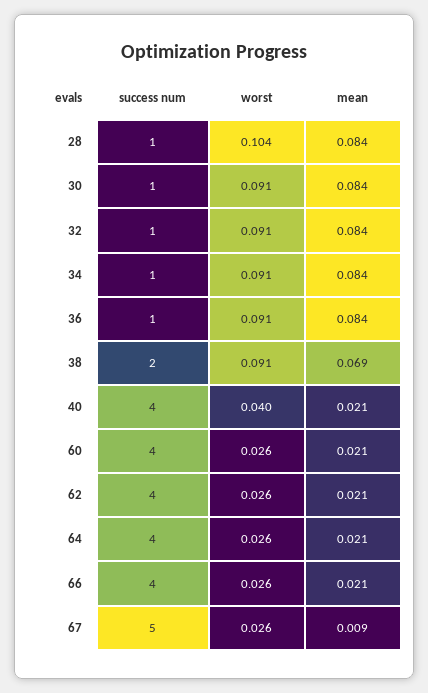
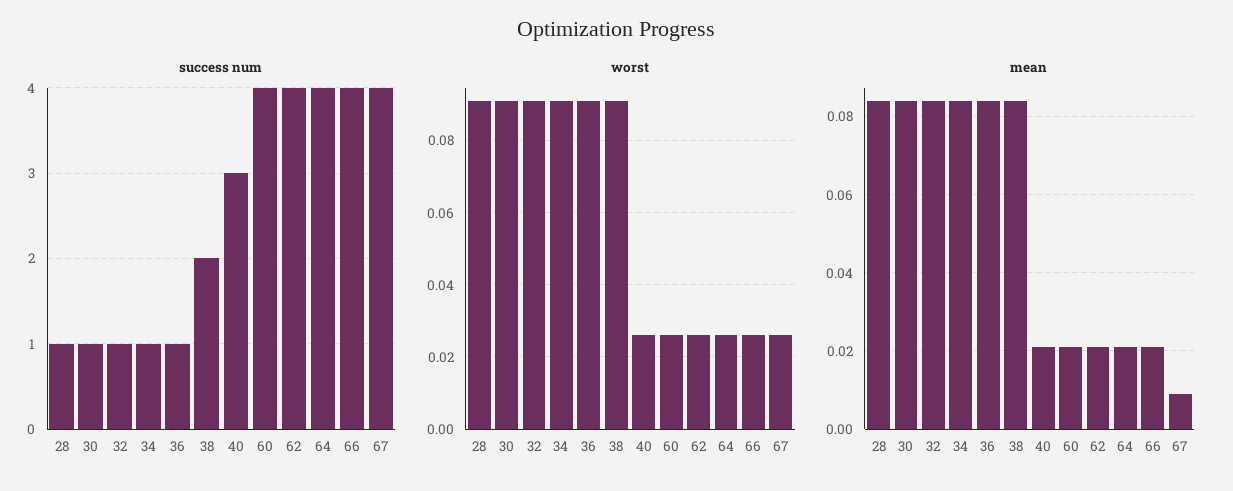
worst, 28: 0.104 -> 0.09
mean, 38: 0.069 -> 0.085
success num, 40: 4 -> 3
worst, 40: 0.04 -> 0.025
success num, 67: 5 -> 4

